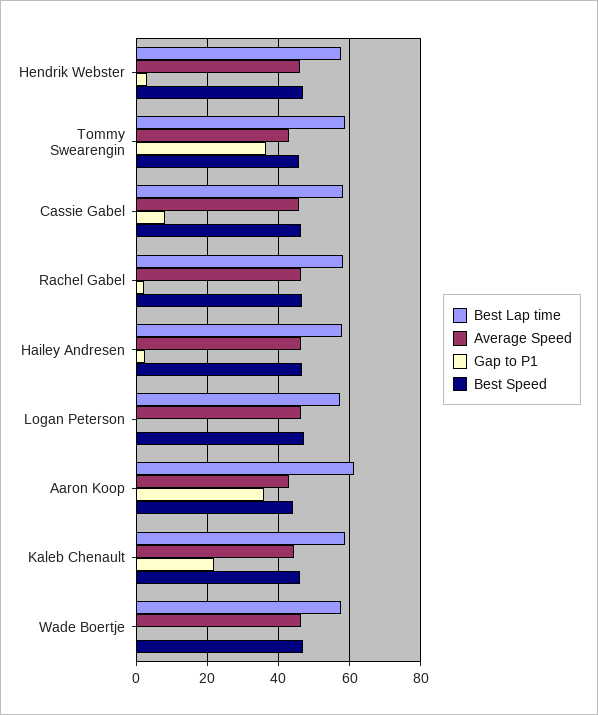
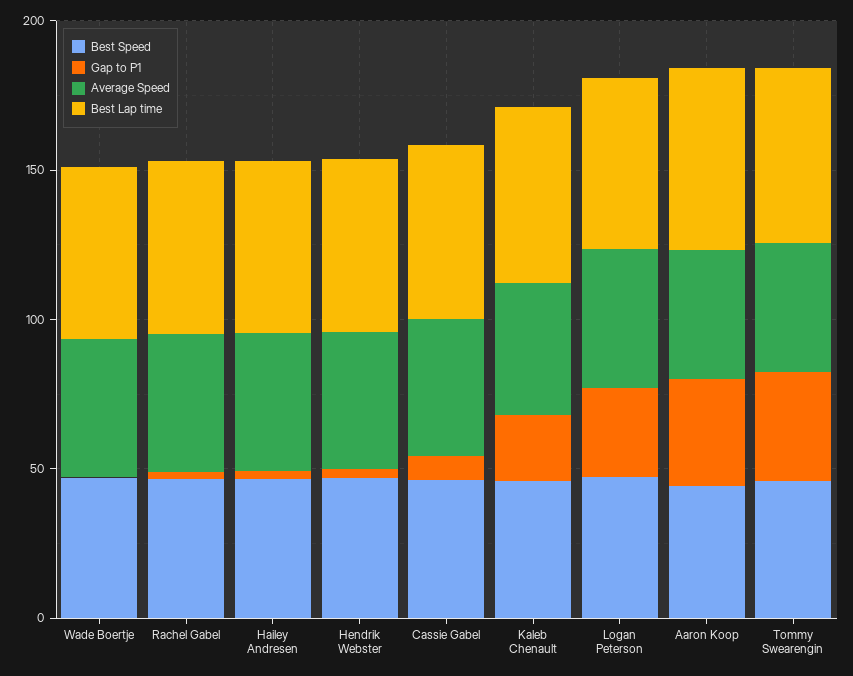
Gap to P1, Logan Peterson: 0 -> 30

